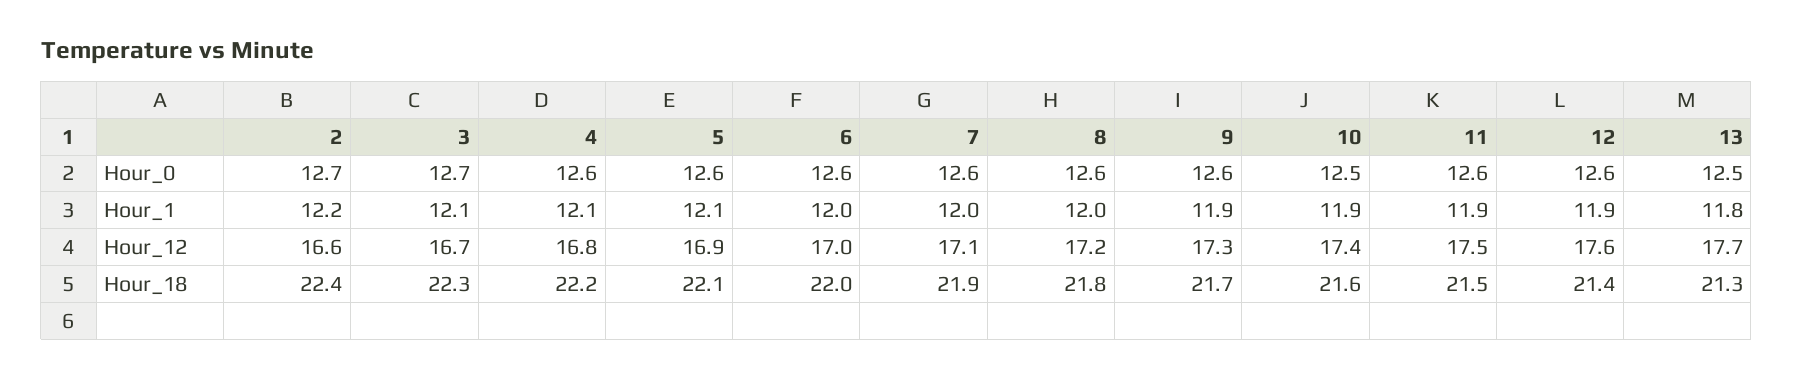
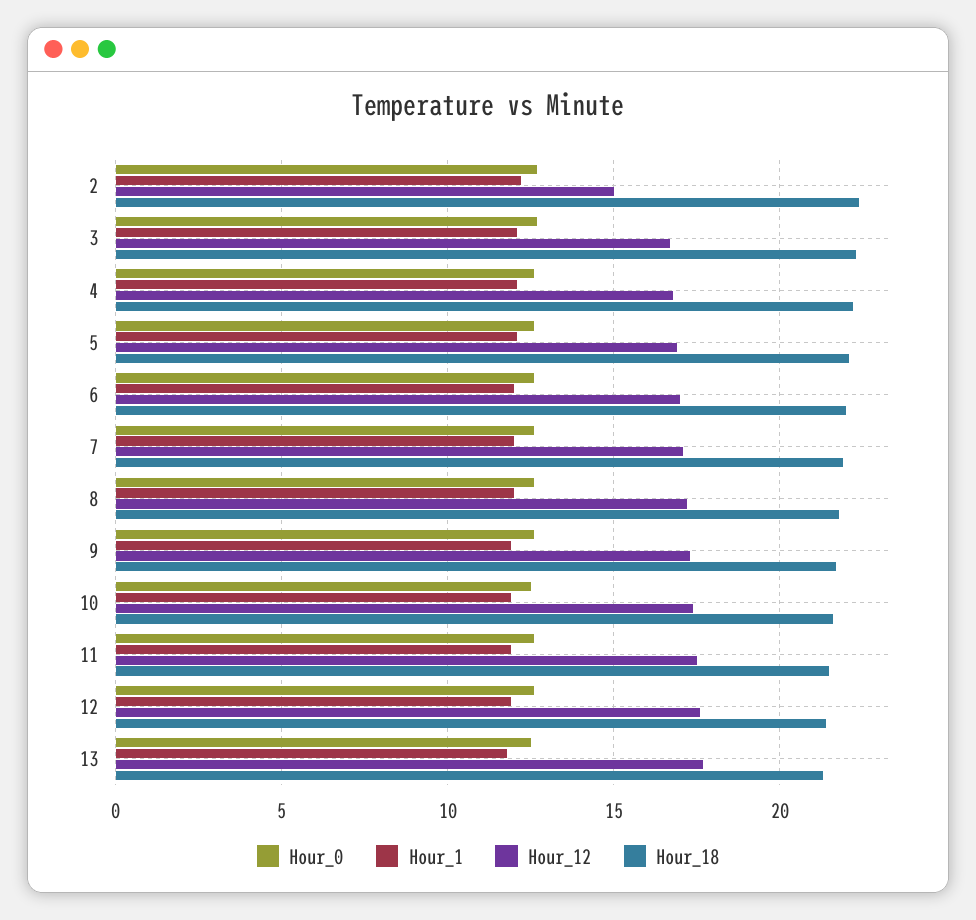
Hour_12, 2: 16.6 -> 15

